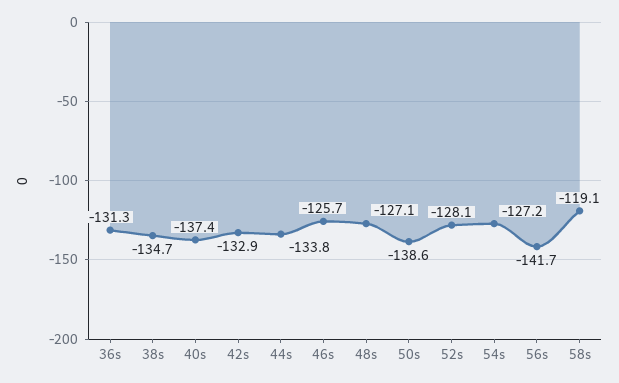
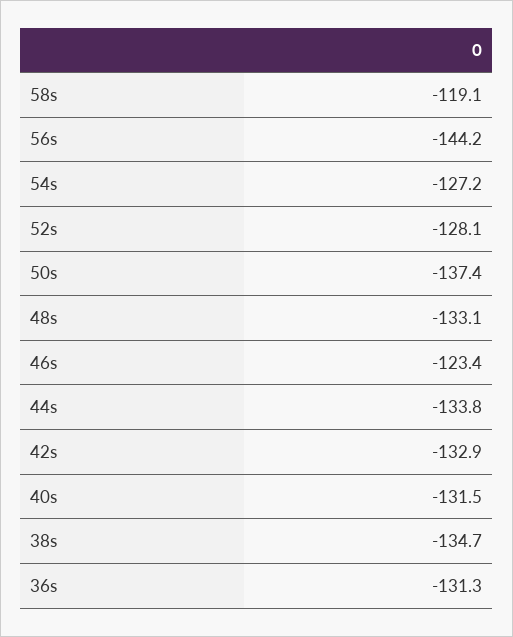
40s: -137.4 -> -131.5
46s: -125.7 -> -123.4
48s: -127.1 -> -133.1
50s: -138.6 -> -137.4
56s: -141.7 -> -144.2

